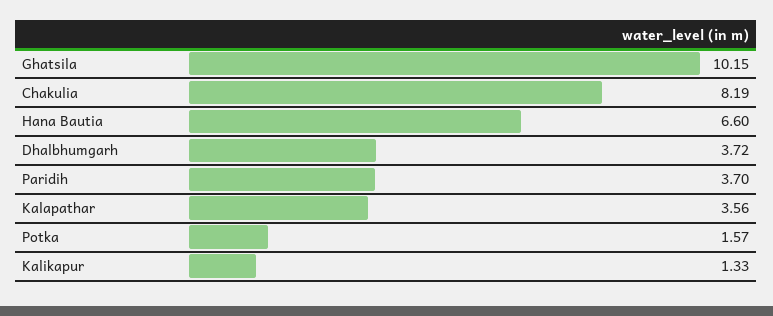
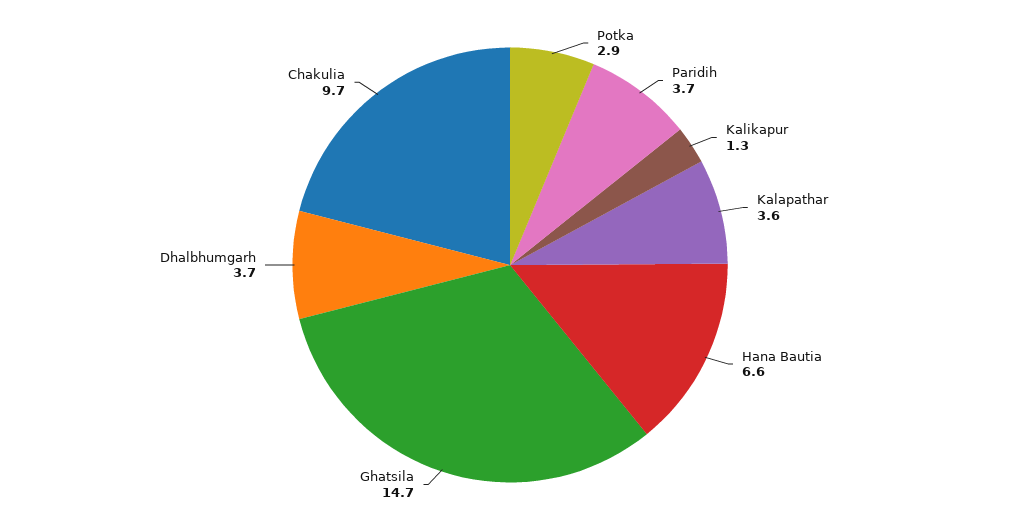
Ghatsila: 10.15 -> 14.7
Chakulia: 8.19 -> 9.7
Potka: 1.57 -> 2.9

